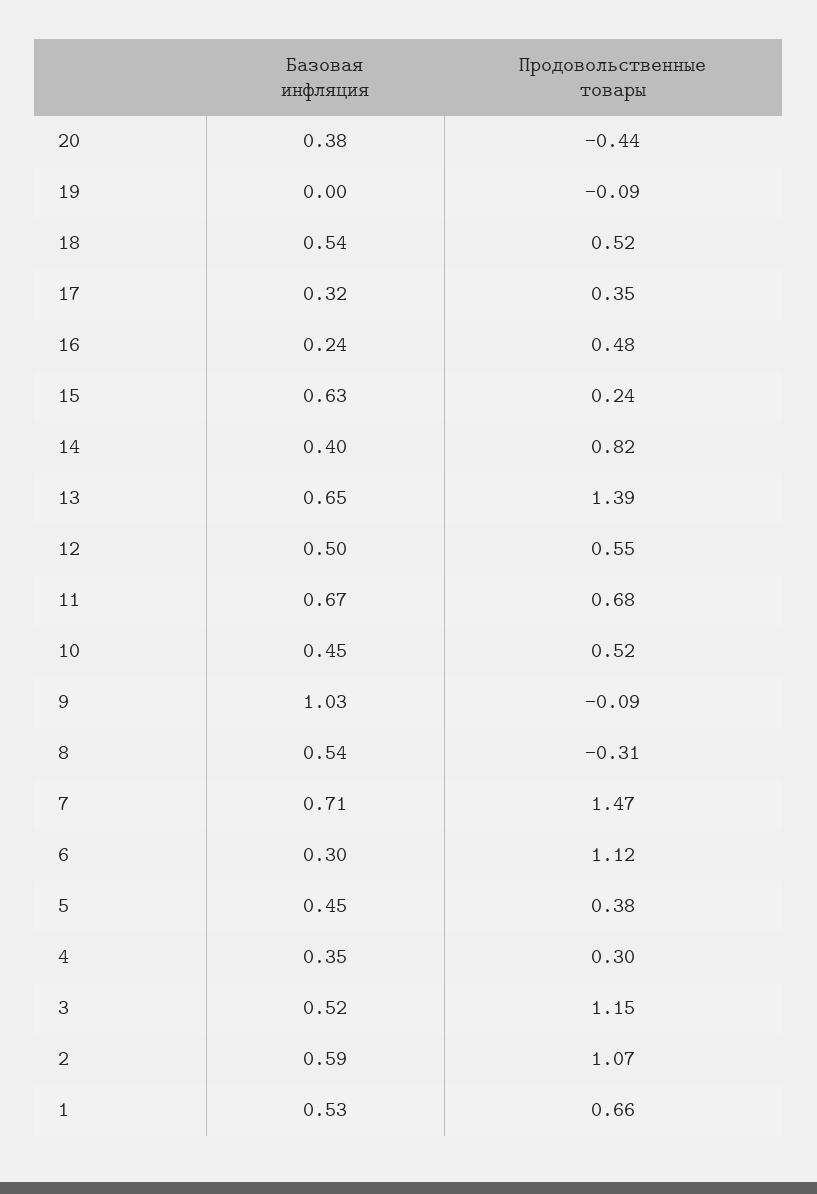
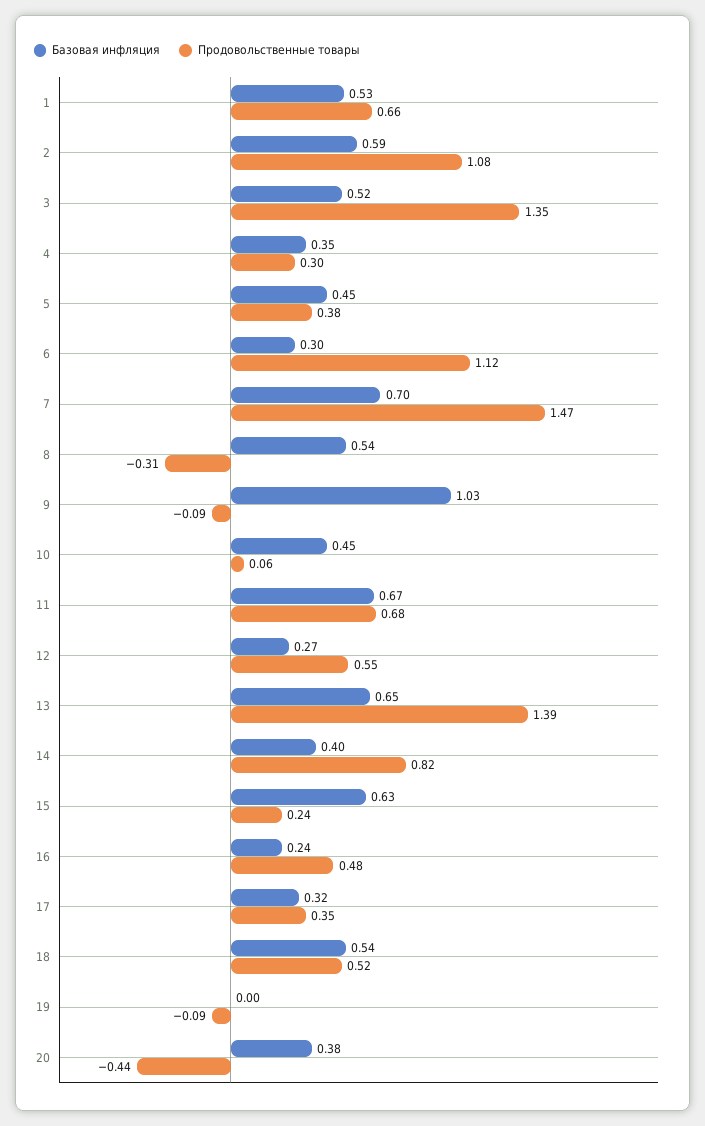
Базовая инфляция, 12: 0.5 -> 0.27
Продовольственные товары, 10: 0.52 -> 0.06
Базовая инфляция, 7: 0.71 -> 0.7
Продовольственные товары, 3: 1.15 -> 1.35
Продовольственные товары, 2: 1.07 -> 1.08

